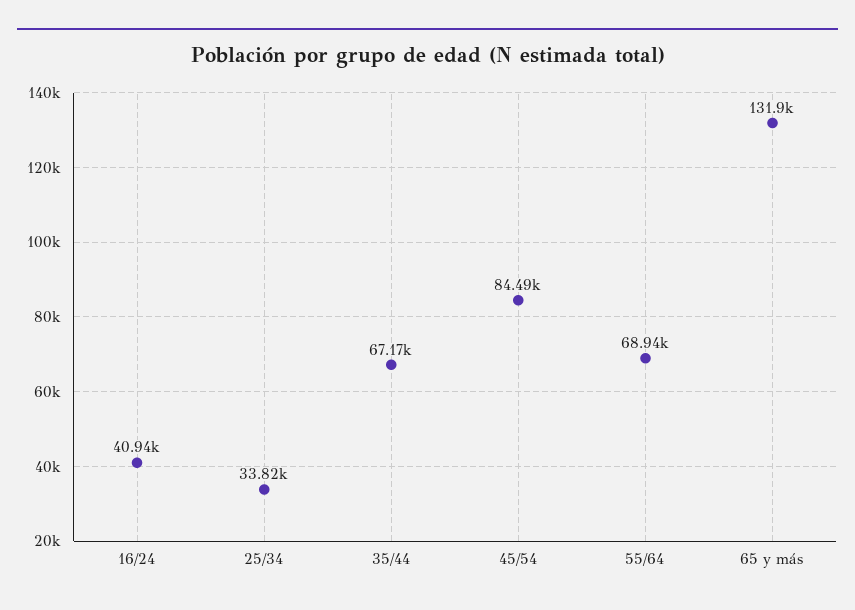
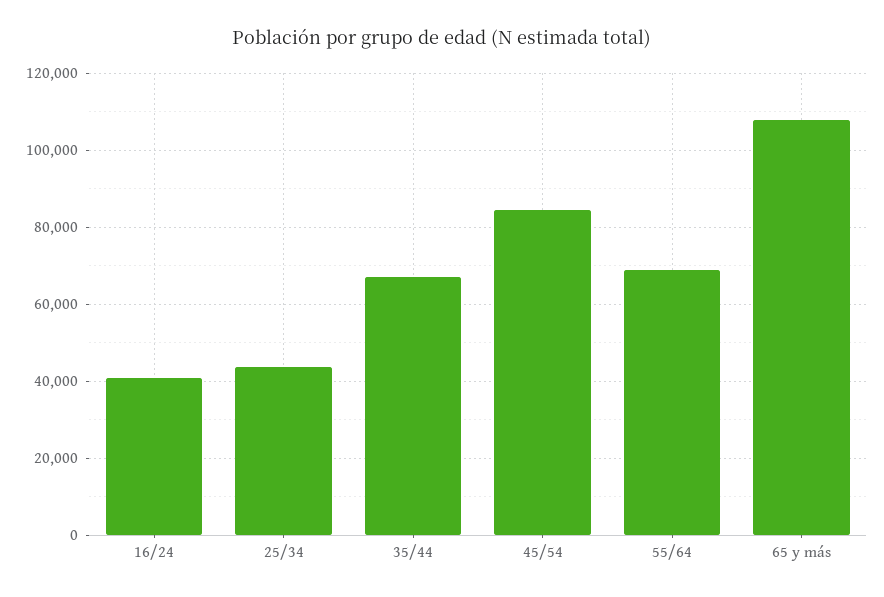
25/34: 33820 -> 44000
65 y más: 131900 -> 108000

